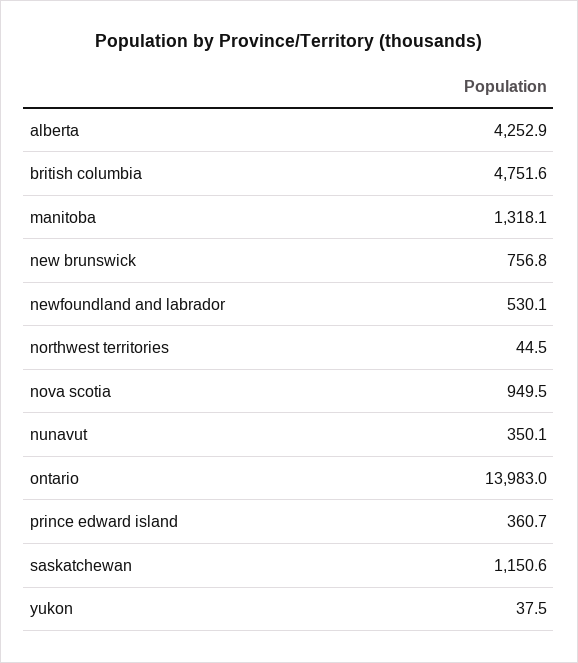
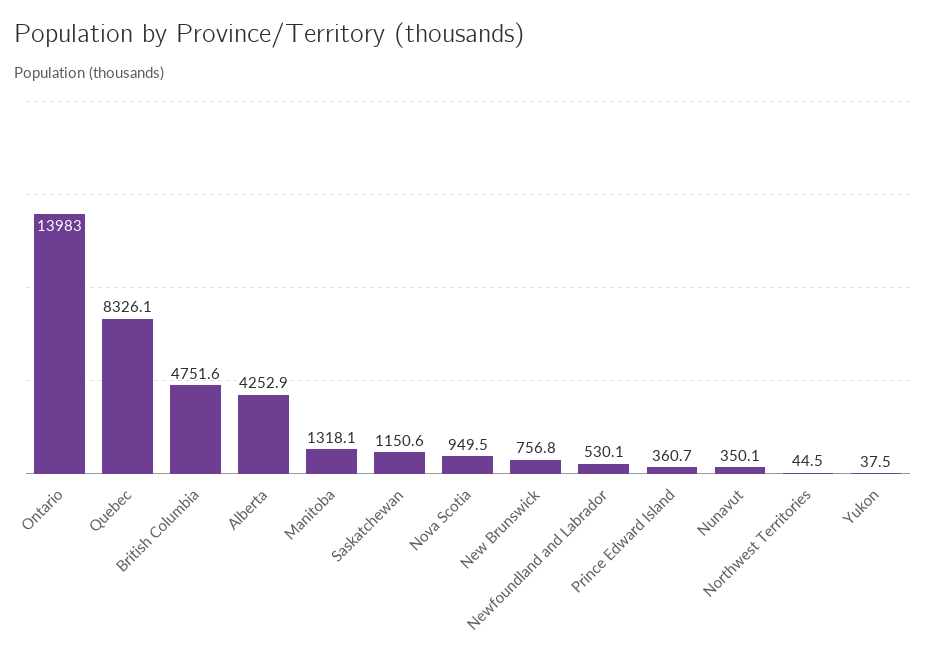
Quebec: none -> 8326.1

